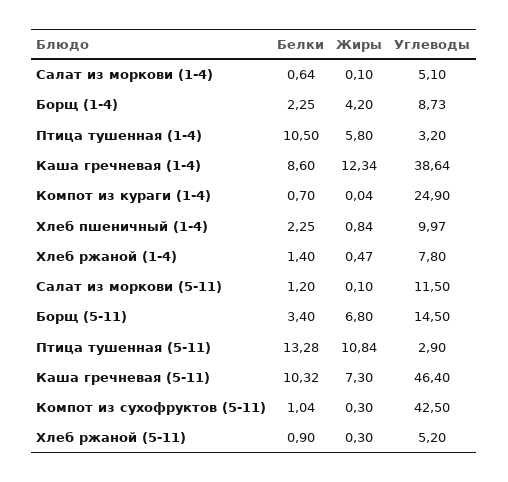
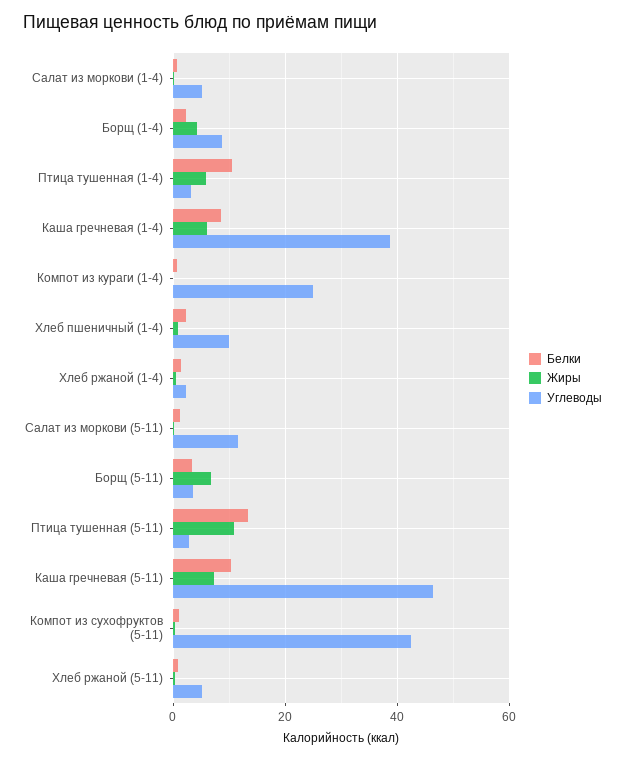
Жиры, Каша гречневая (1-4): 12.34 -> 6
Углеводы, Хлеб ржаной (1-4): 7.8 -> 2
Углеводы, Борщ (5-11): 14.5 -> 4

